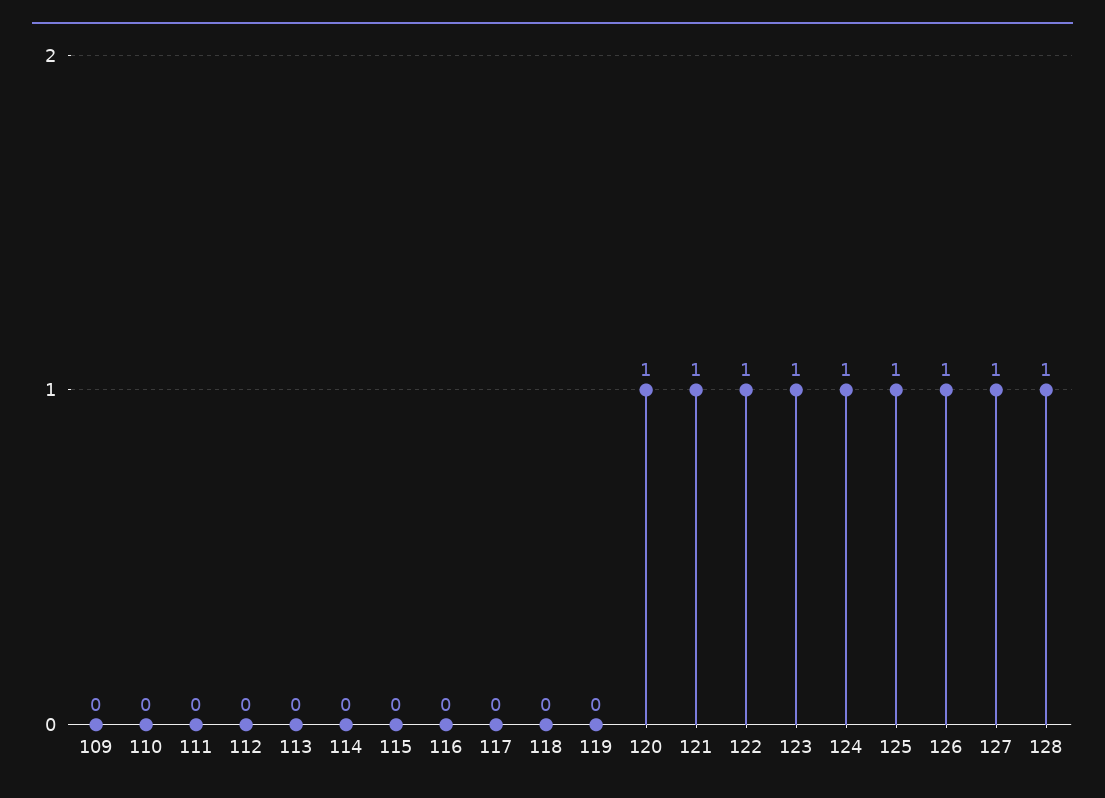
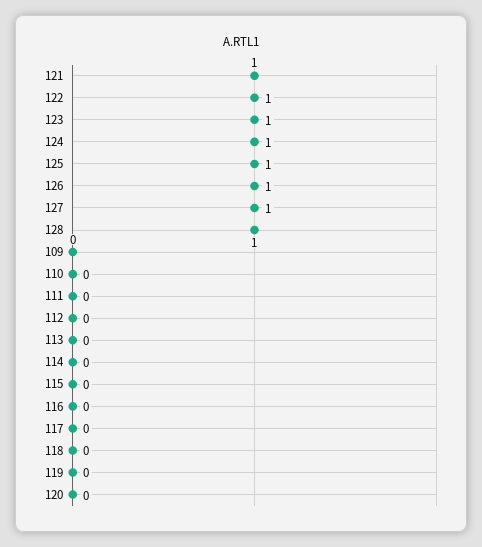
120: 1 -> 0

